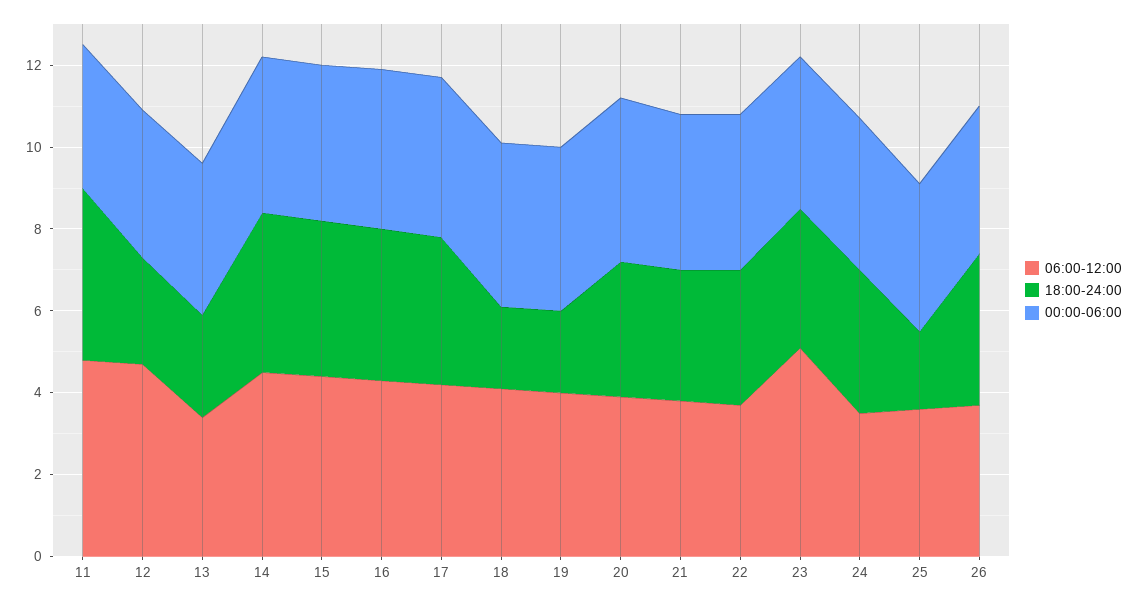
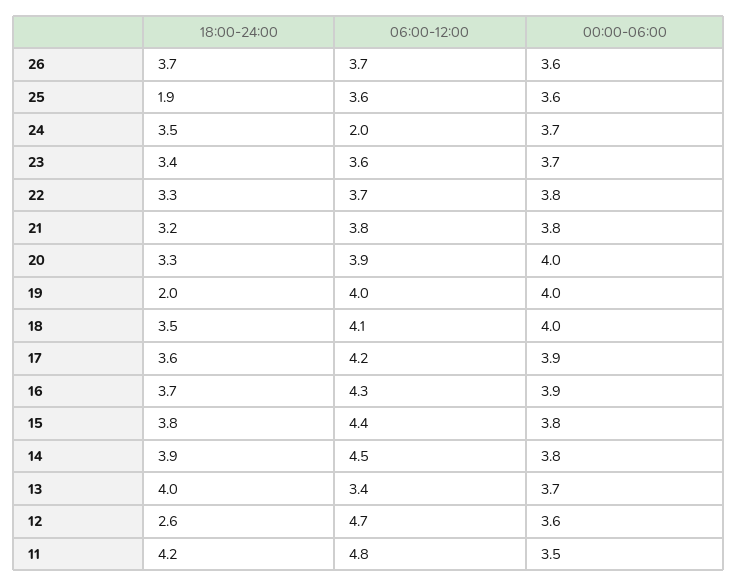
18:00-24:00, 13: 2.5 -> 4
18:00-24:00, 18: 2 -> 3.5
06:00-12:00, 23: 5 -> 3.6
06:00-12:00, 24: 3.5 -> 2

